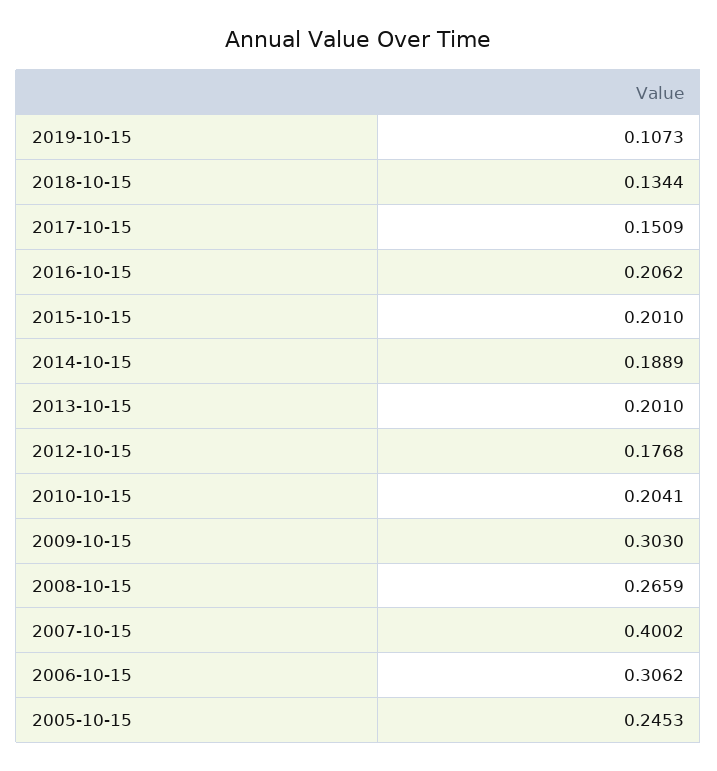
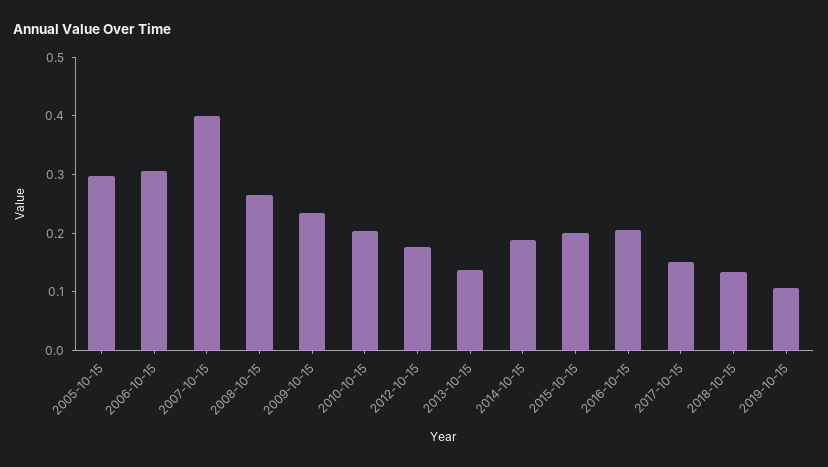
2013-10-15: 0.201 -> 0.14
2009-10-15: 0.303 -> 0.24
2005-10-15: 0.2453 -> 0.3

